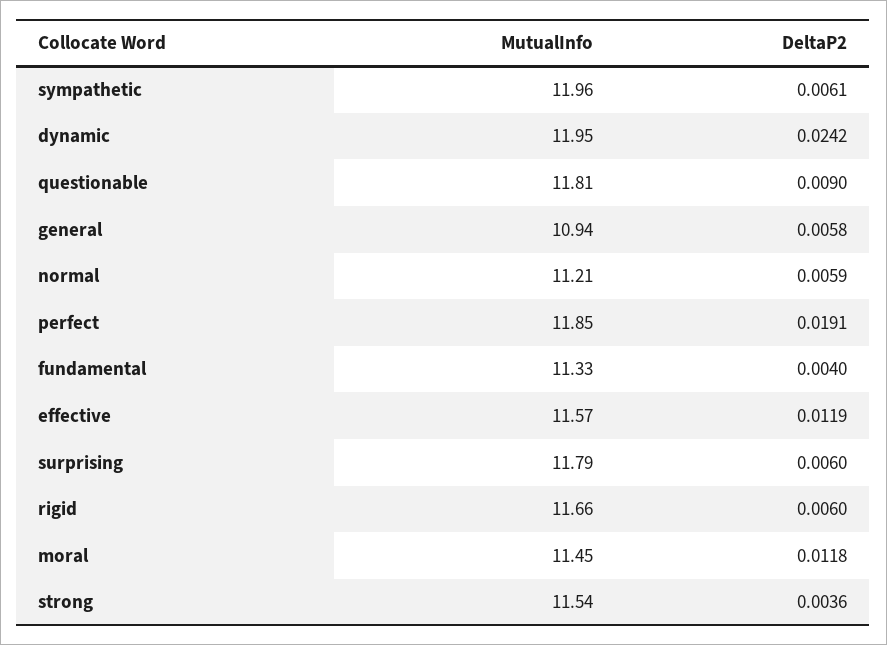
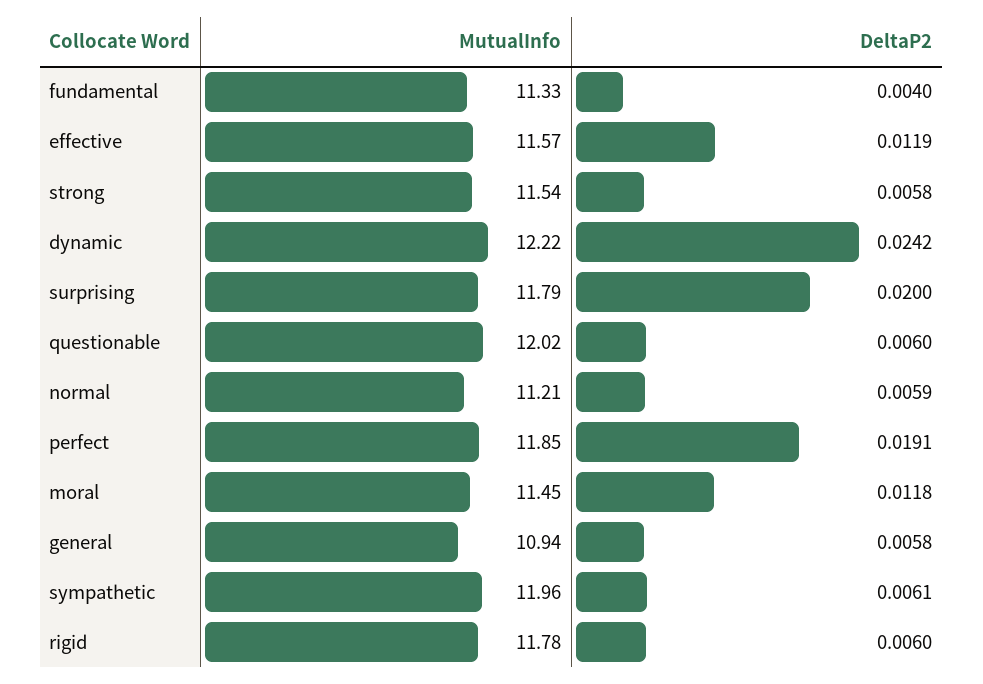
MutualInfo, dynamic: 11.95 -> 12.22
MutualInfo, questionable: 11.81 -> 12.02
DeltaP2, questionable: 0.009 -> 0.006
DeltaP2, surprising: 0.006 -> 0.02
MutualInfo, rigid: 11.66 -> 11.78
DeltaP2, strong: 0.0036 -> 0.0058

